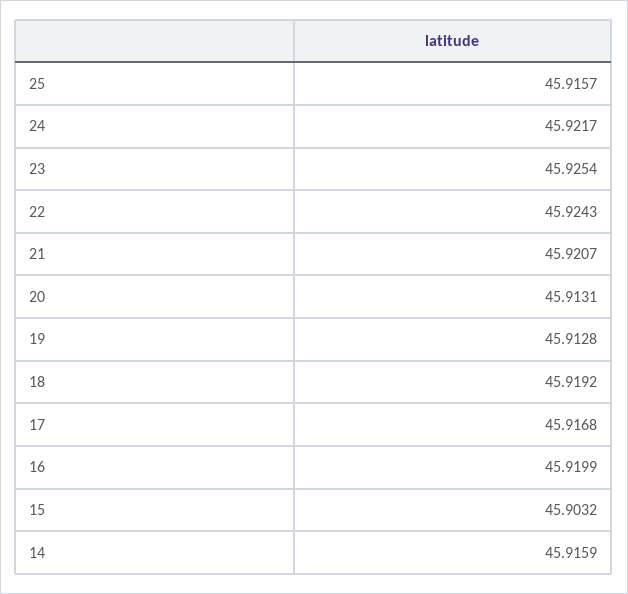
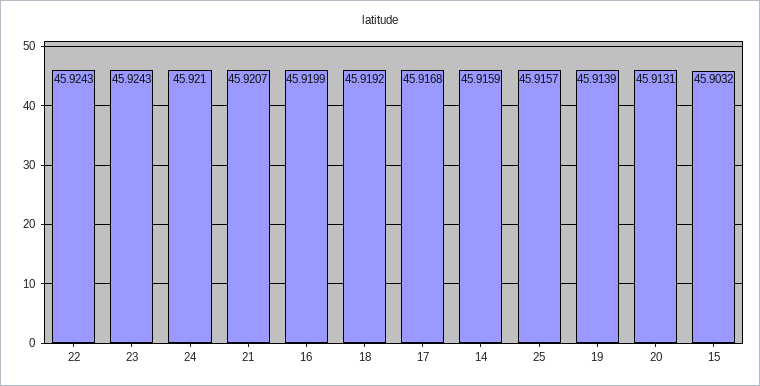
24: 45.9217 -> 45.921
23: 45.9254 -> 45.9243
19: 45.9128 -> 45.9139

